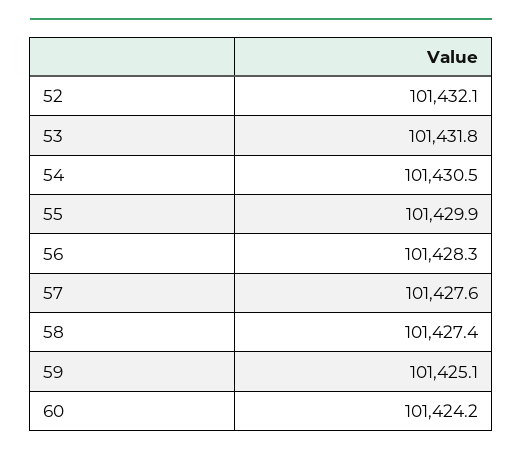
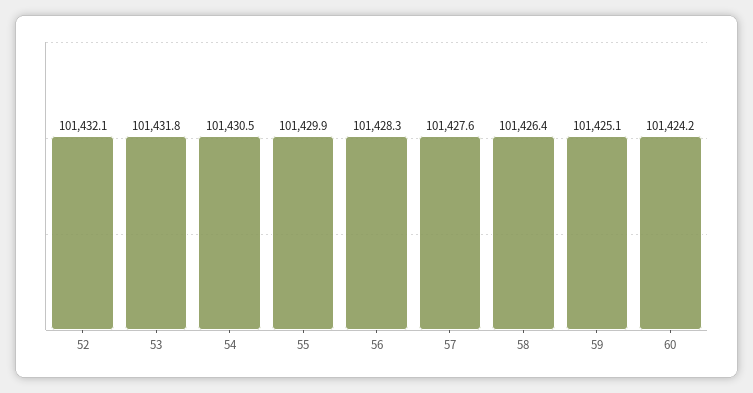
58: 101427.4 -> 101426.4

